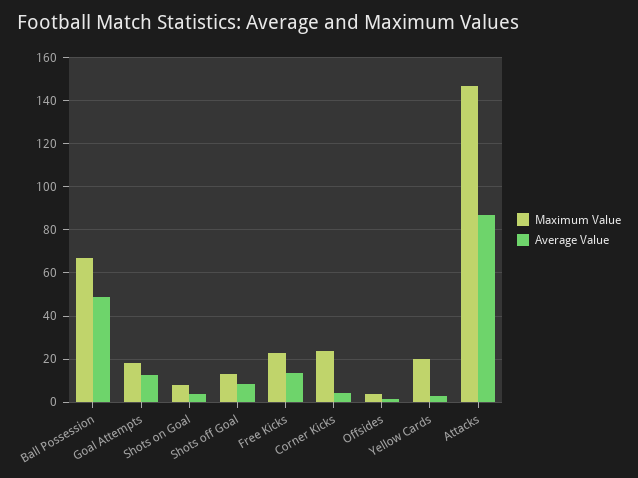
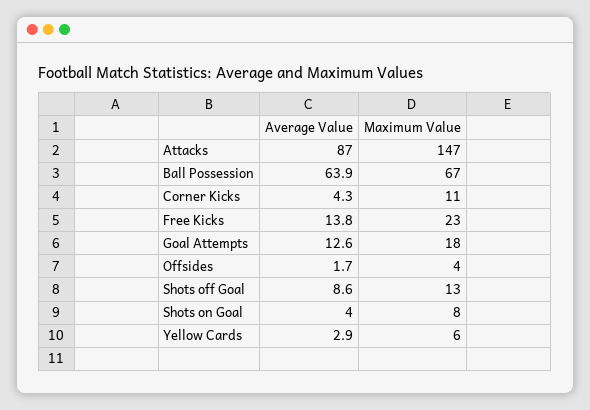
Average Value, Ball Possession: 50 -> 63.9
Maximum Value, Corner Kicks: 25 -> 11
Maximum Value, Yellow Cards: 20 -> 6

